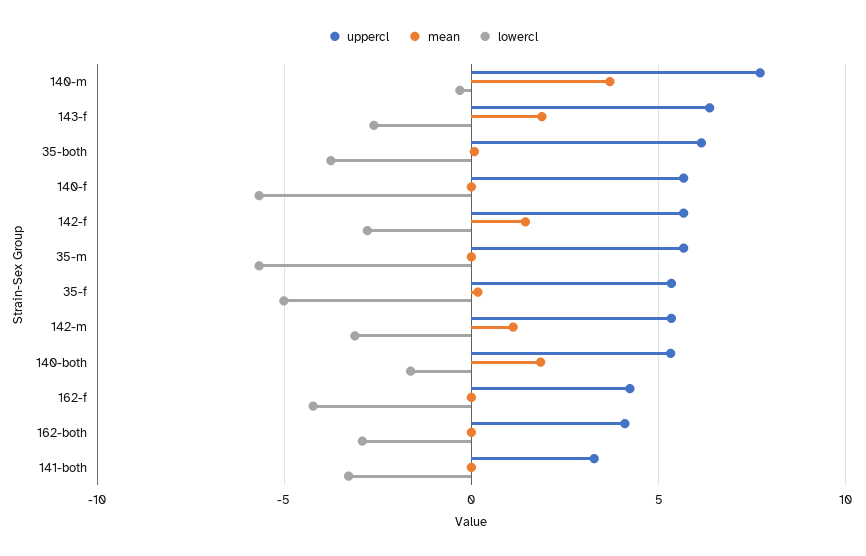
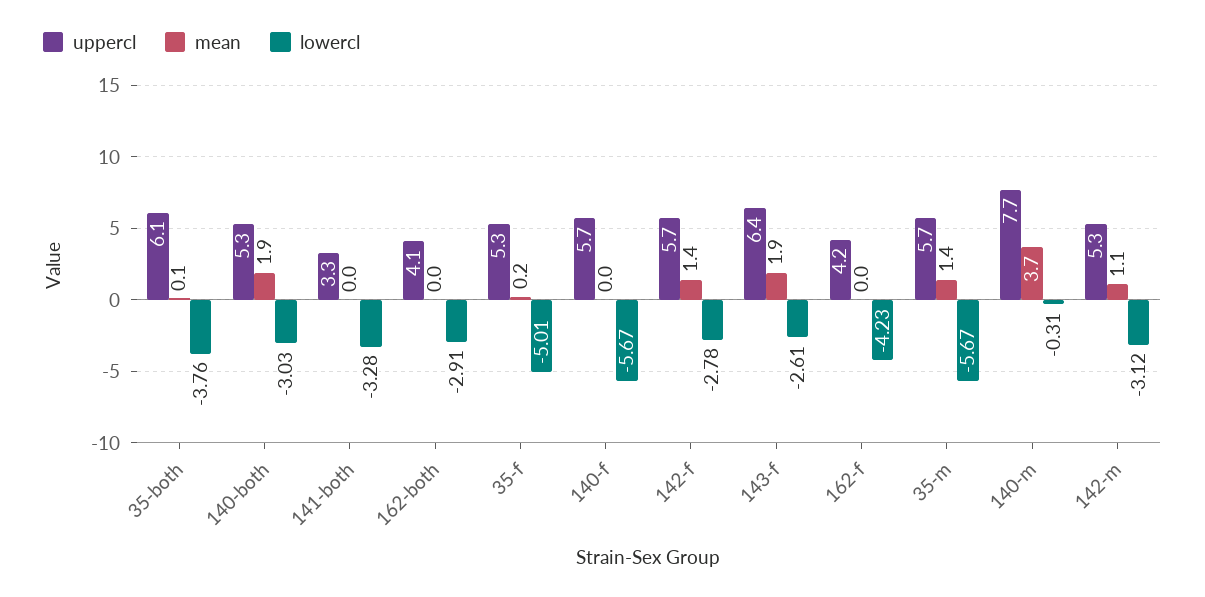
mean, 35-m: 0 -> 1.4
lowercl, 140-both: -1.5 -> -3.03

